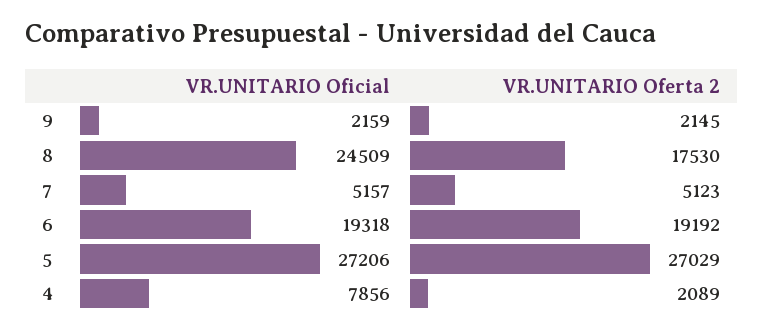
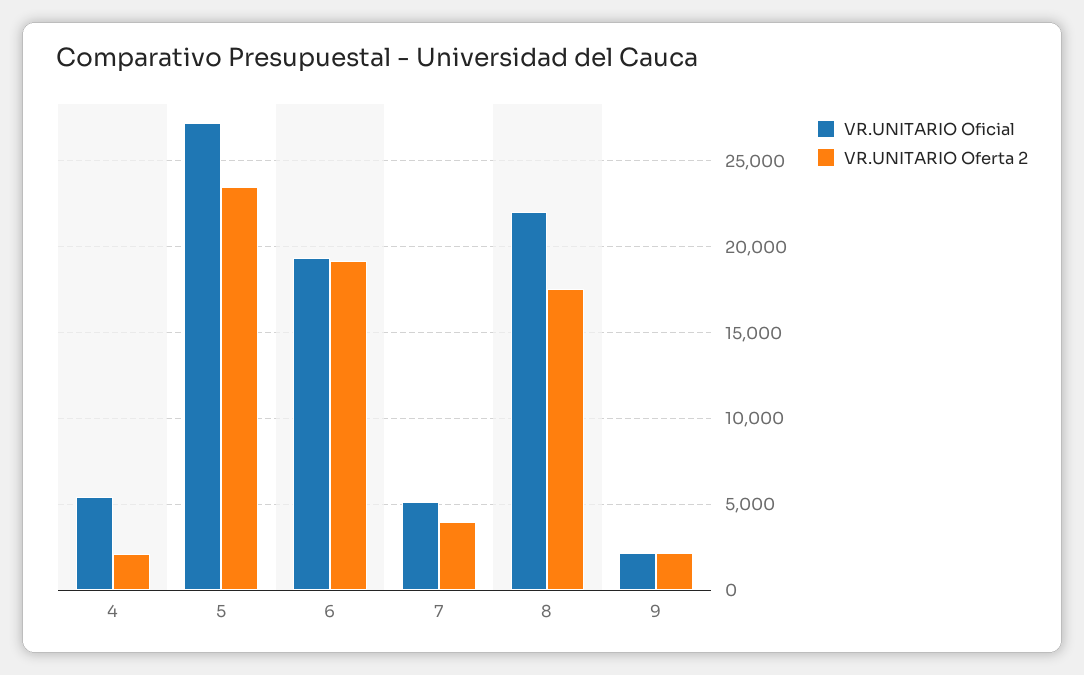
VR.UNITARIO Oficial, 8: 24509 -> 22000
VR.UNITARIO Oferta 2, 7: 5123 -> 4000
VR.UNITARIO Oferta 2, 5: 27029 -> 23500
VR.UNITARIO Oficial, 4: 7856 -> 5500

